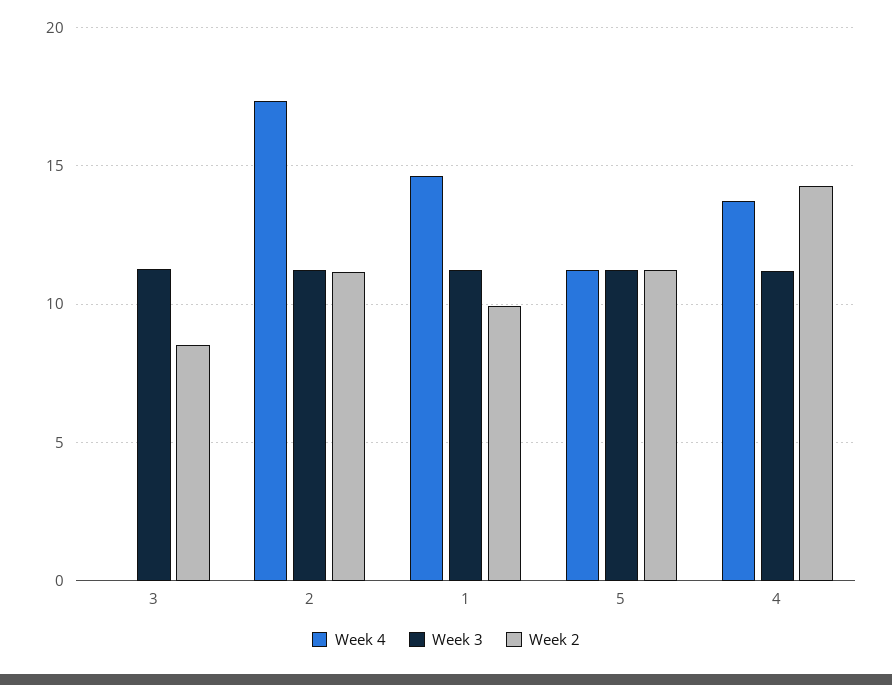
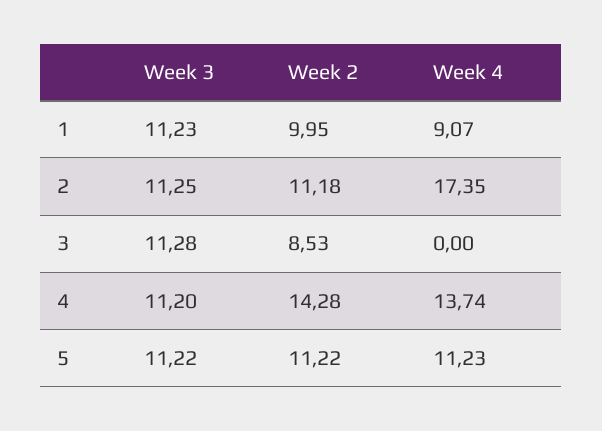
Week 4, 1: 14.5 -> 9.07

